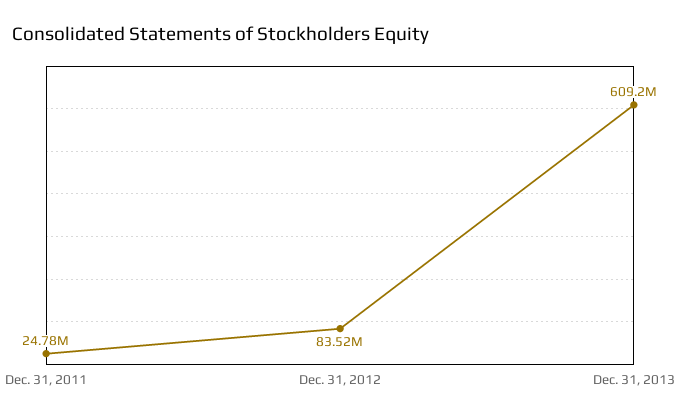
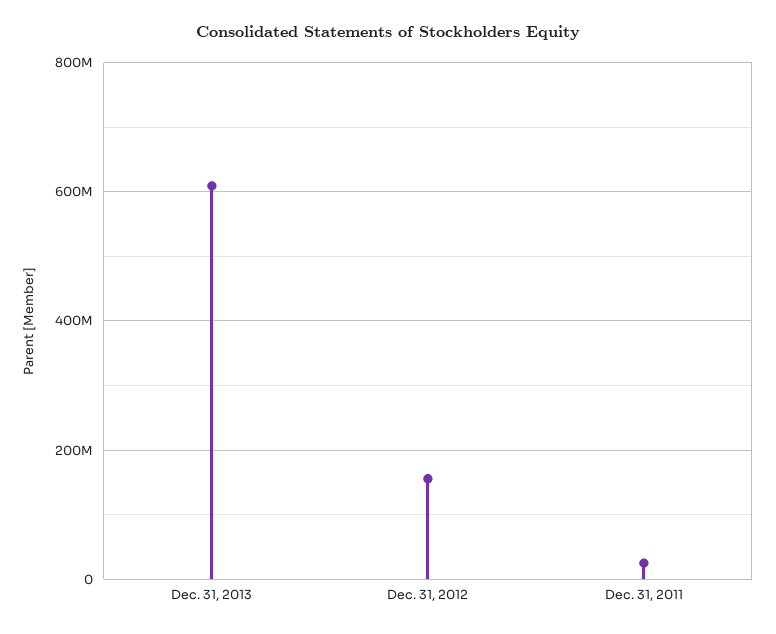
Dec. 31, 2012: 83520000 -> 160000000

